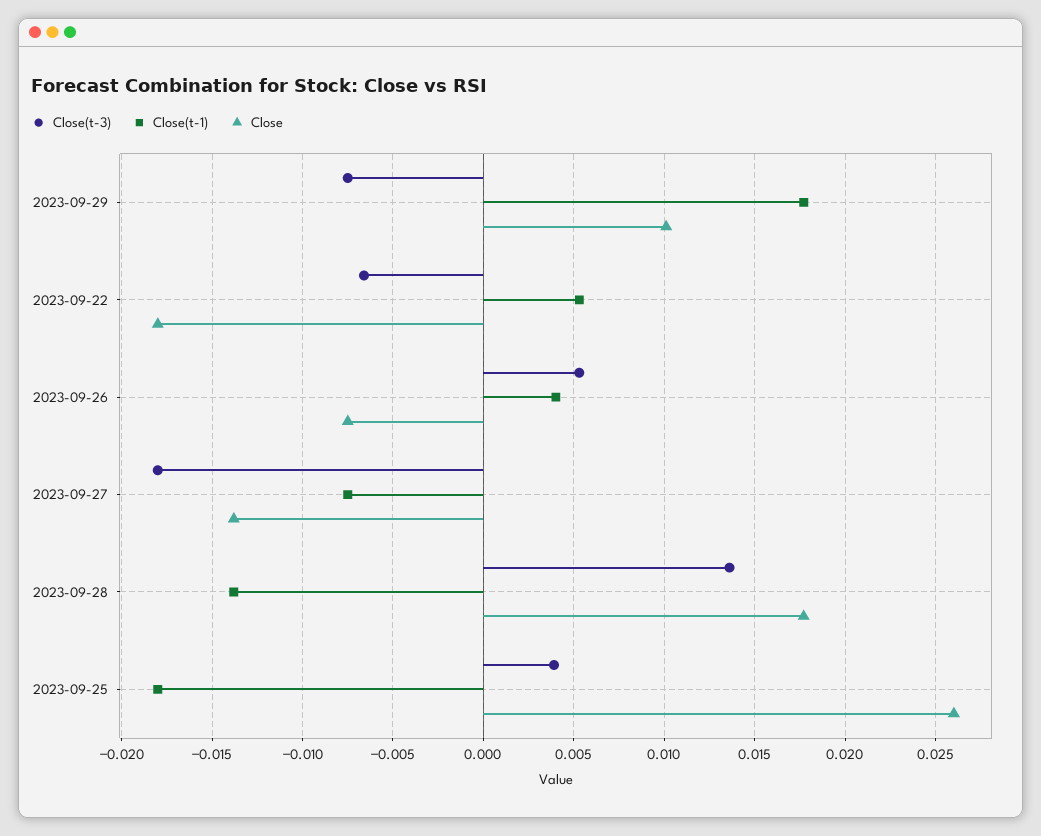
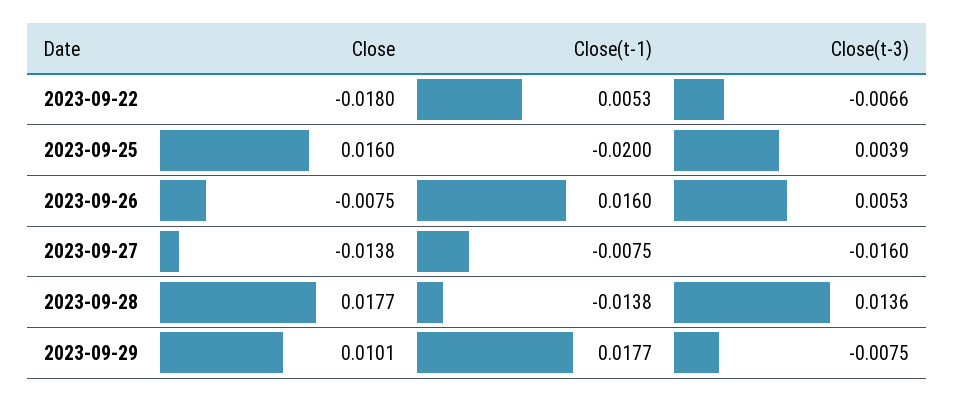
Close(t-1), 2023-09-26: 0.004 -> 0.016
Close(t-3), 2023-09-27: -0.018 -> -0.016
Close(t-1), 2023-09-25: -0.018 -> -0.02
Close, 2023-09-25: 0.026 -> 0.016

